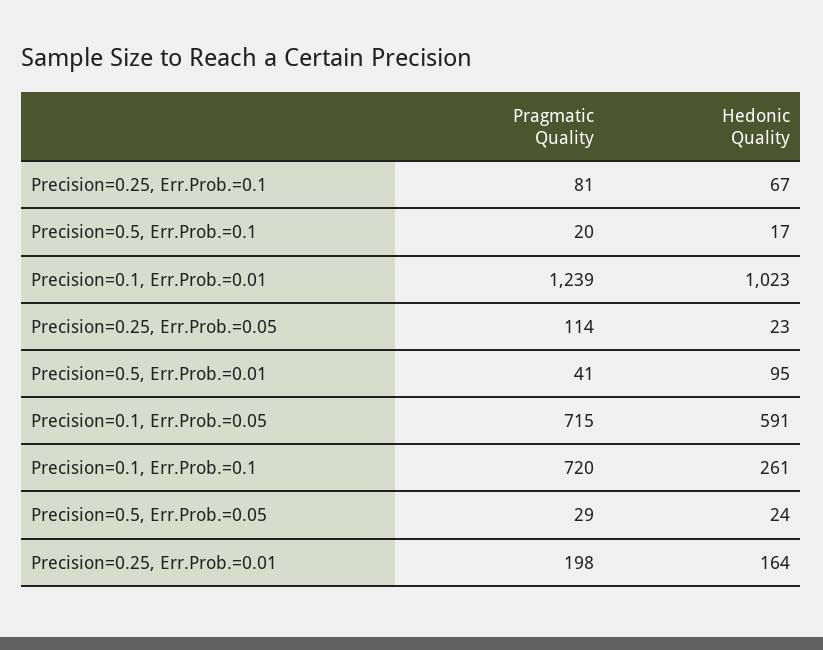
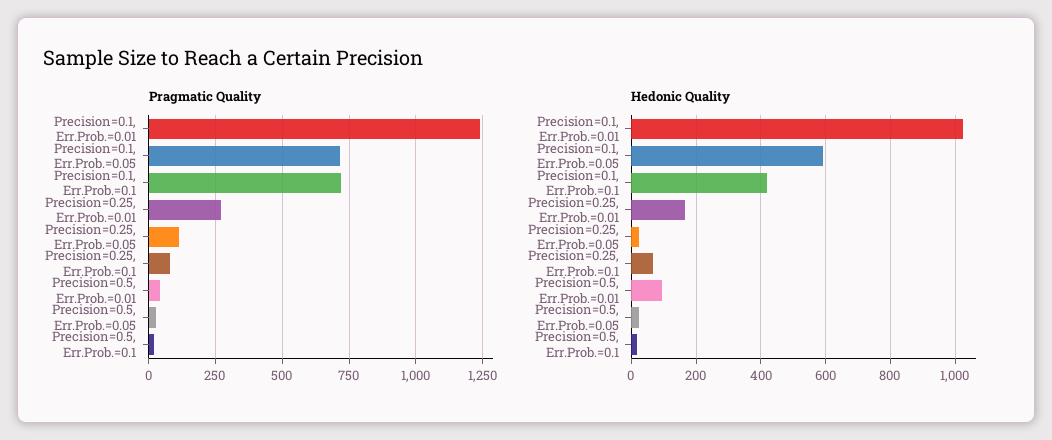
Hedonic Quality, Precision=0.1, Err.Prob.=0.1: 261 -> 420
Pragmatic Quality, Precision=0.25, Err.Prob.=0.01: 198 -> 275

